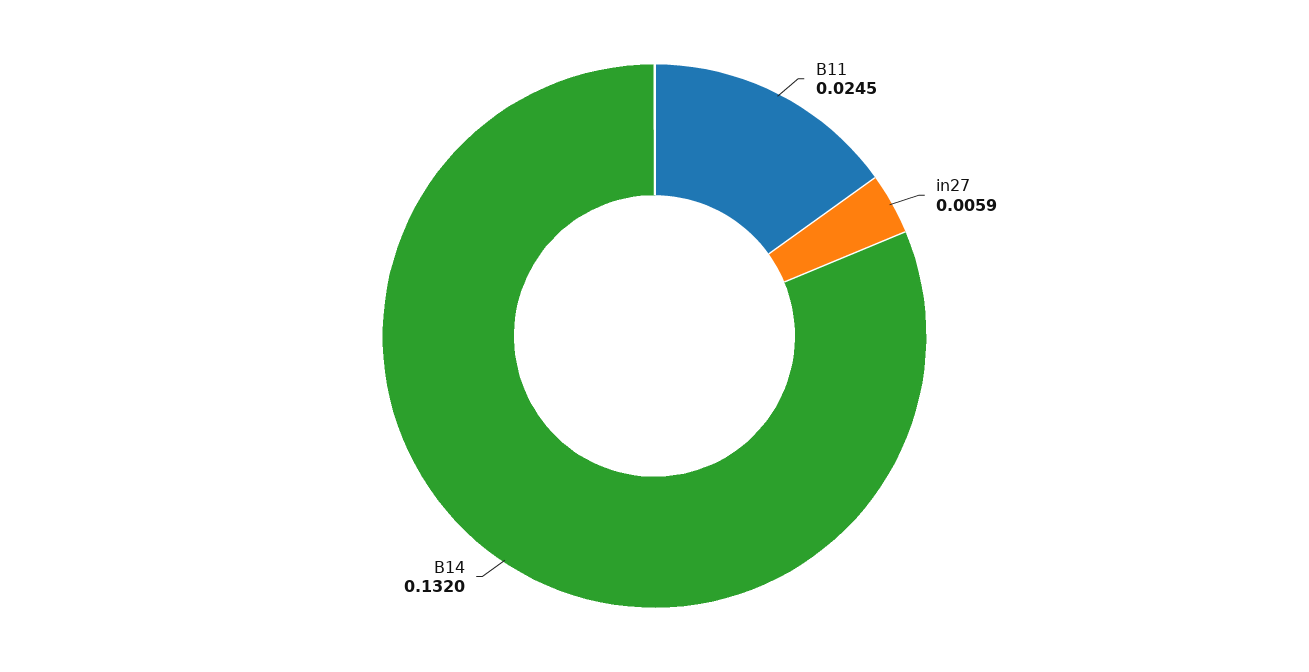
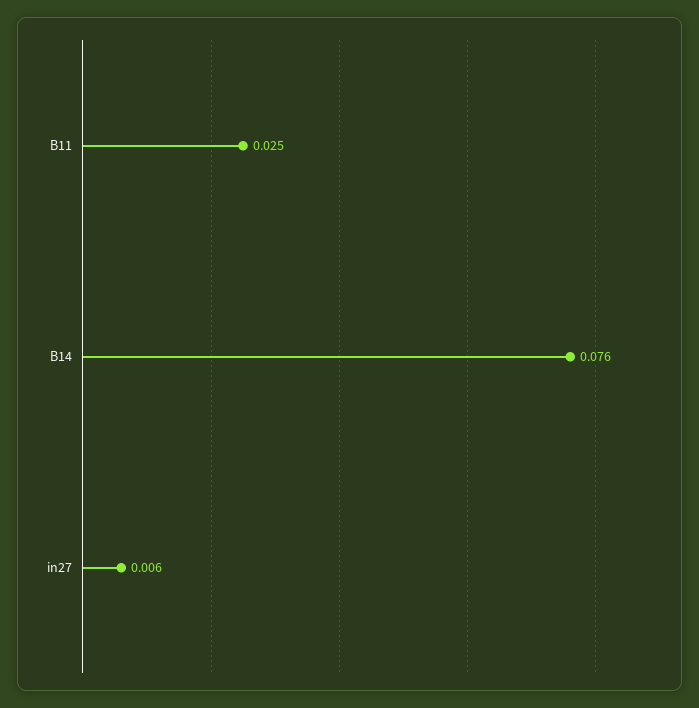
B14: 0.132 -> 0.076

